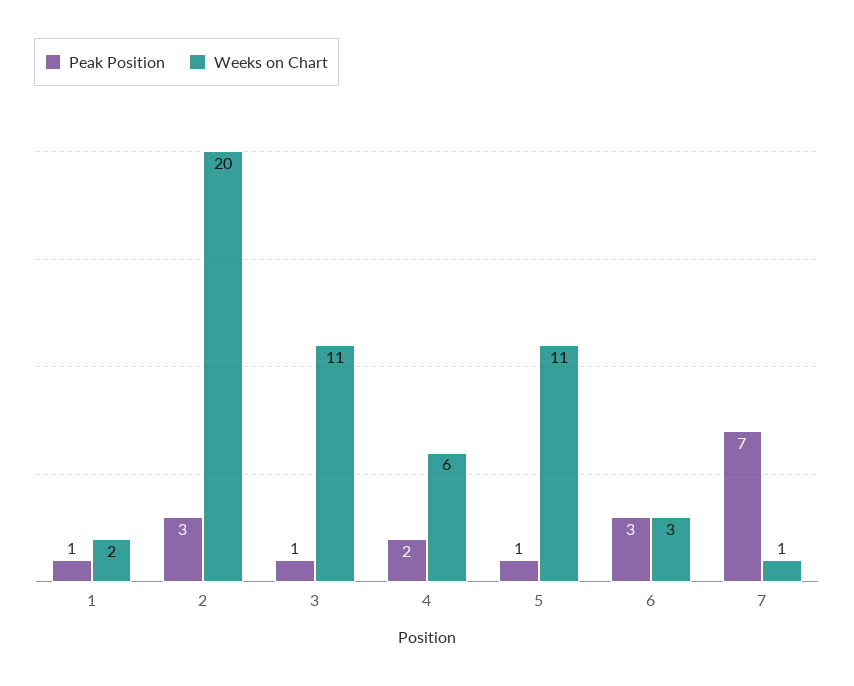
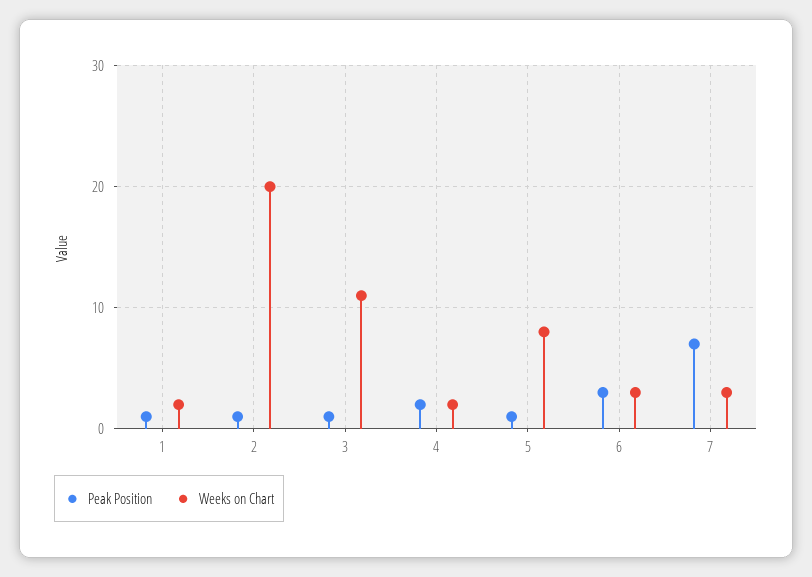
Peak Position, 2: 3 -> 1
Weeks on Chart, 4: 6 -> 2
Weeks on Chart, 5: 11 -> 8
Weeks on Chart, 7: 1 -> 3

